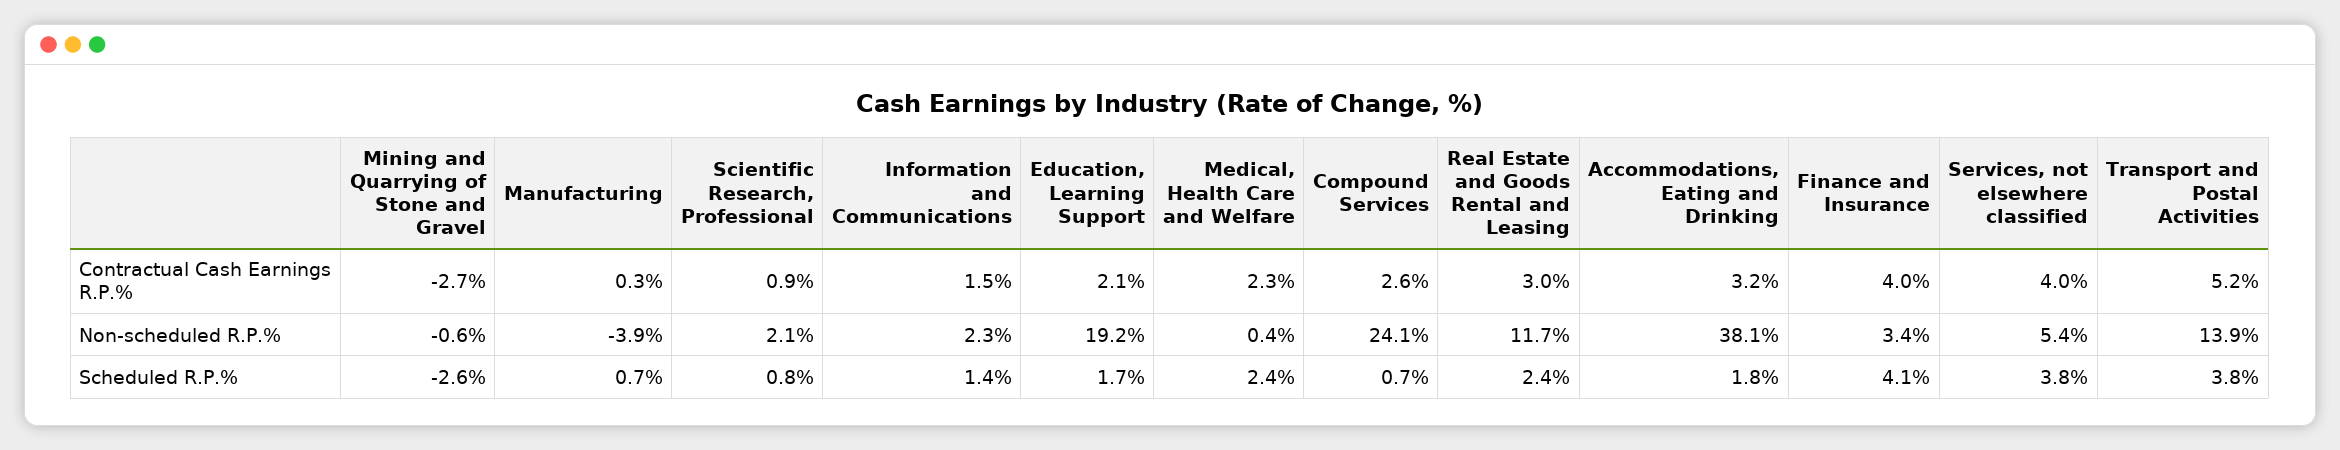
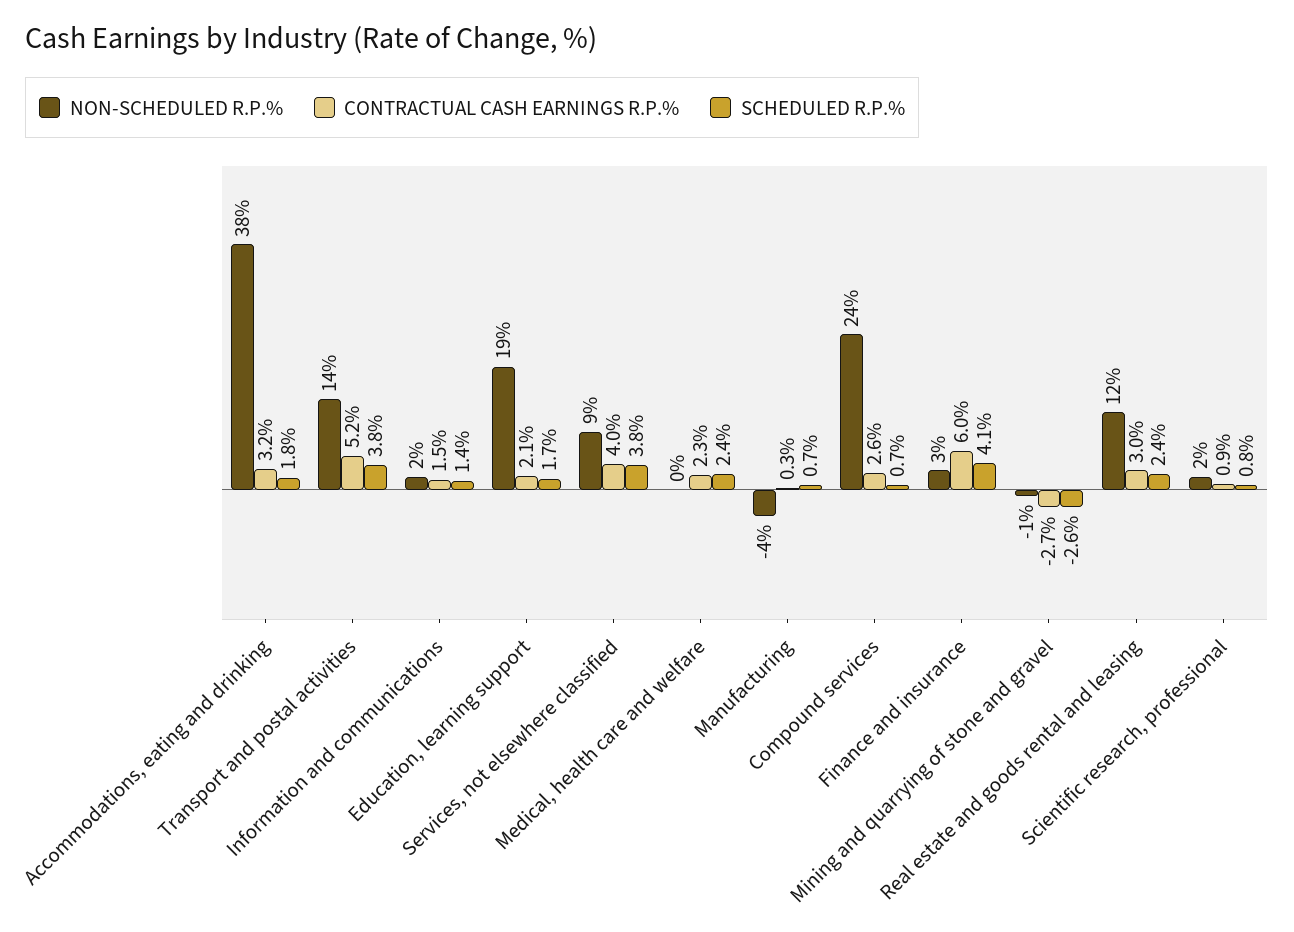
Contractual Cash Earnings R.P.%, Finance and Insurance: 4 -> 6
Non-scheduled R.P.%, Services, not elsewhere classified: 5.4 -> 9

